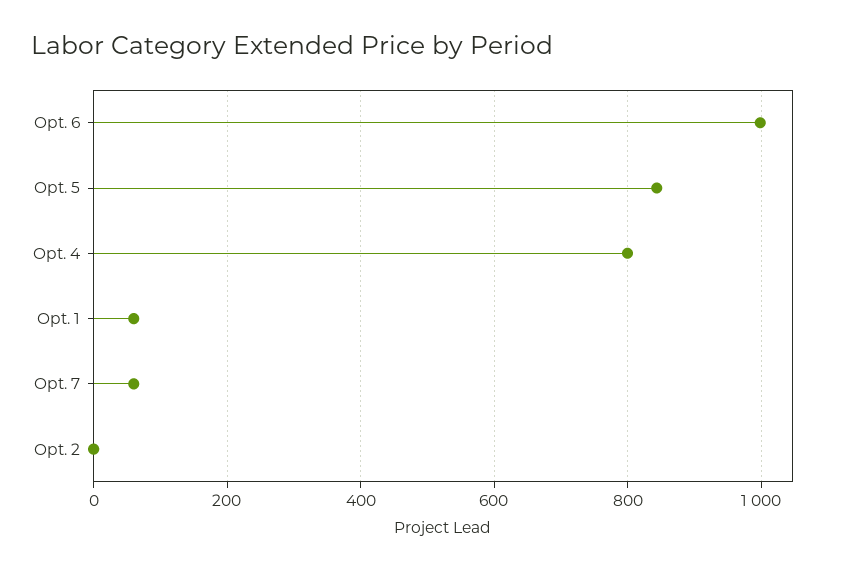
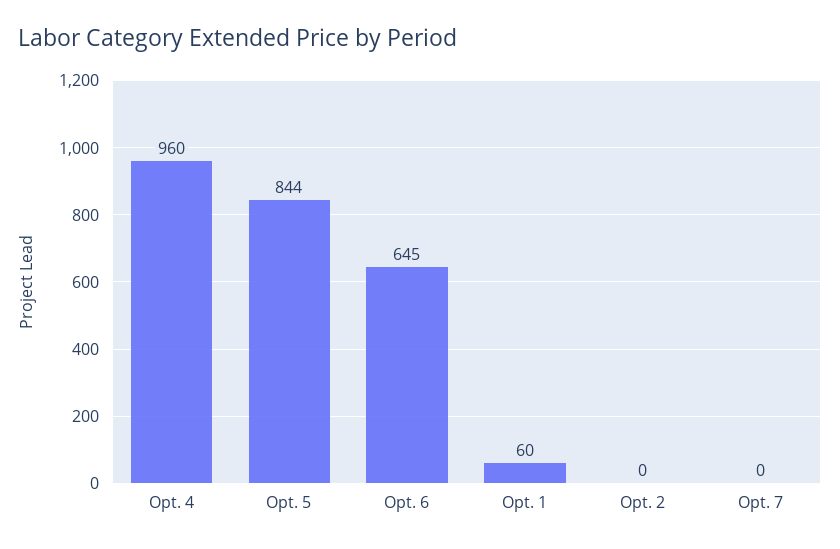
Opt. 6: 1000 -> 645
Opt. 4: 800 -> 960
Opt. 7: 60 -> 0

